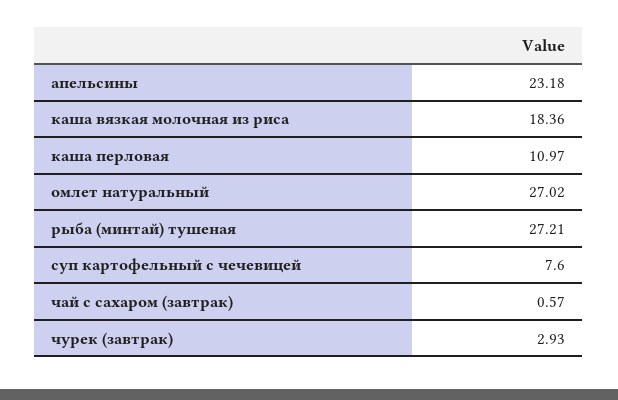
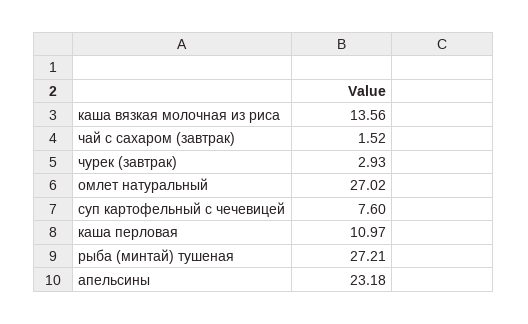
каша вязкая молочная из риса: 18.36 -> 13.56
чай с сахаром (завтрак): 0.57 -> 1.52

